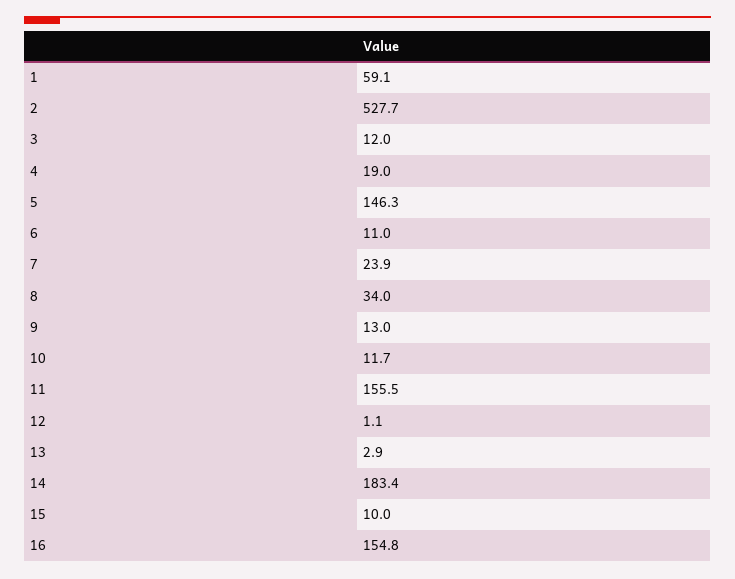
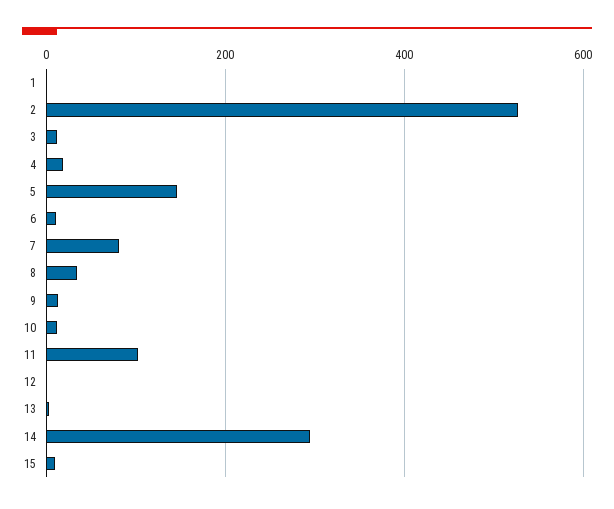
1: 59.1 -> 0
7: 23.9 -> 80
11: 155.5 -> 100
14: 183.4 -> 300
16: 154.8 -> none

